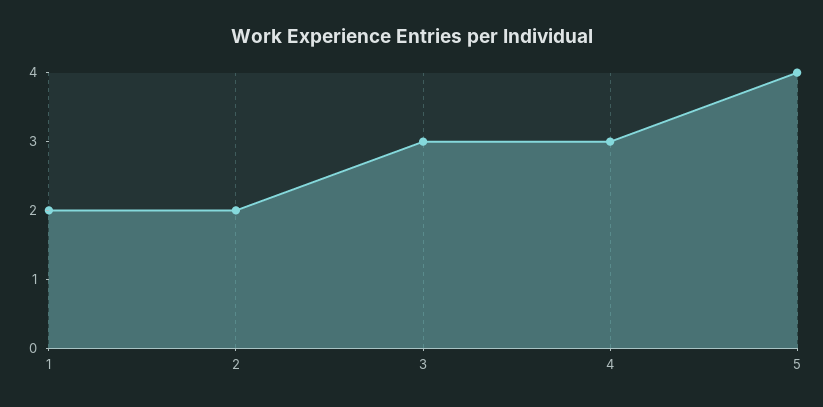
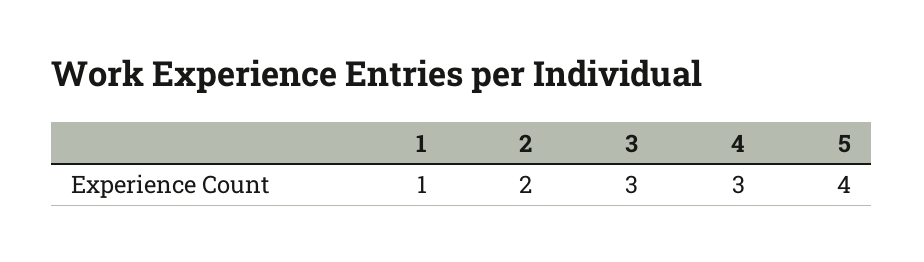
1: 2 -> 1

